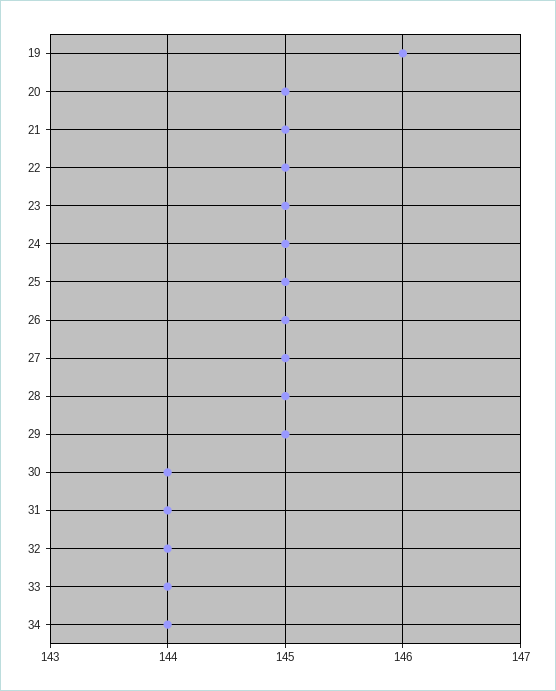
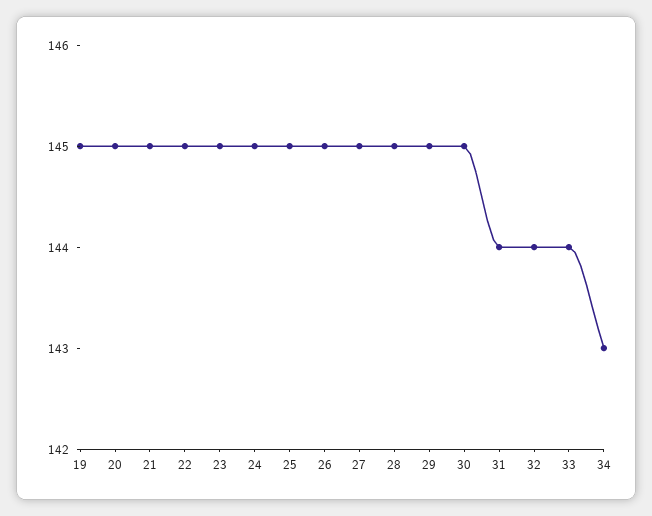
19: 146 -> 145
30: 144 -> 145
34: 144 -> 143

